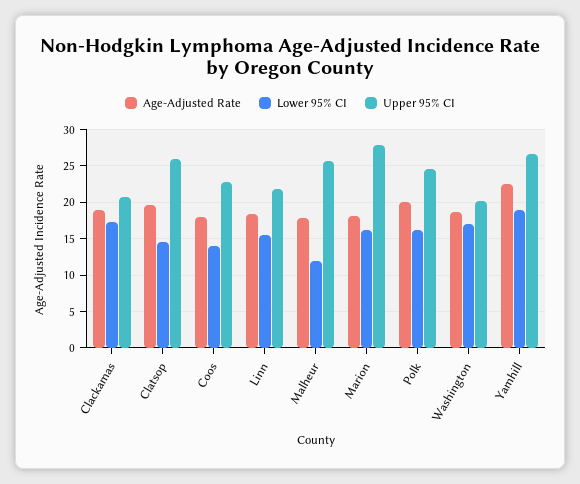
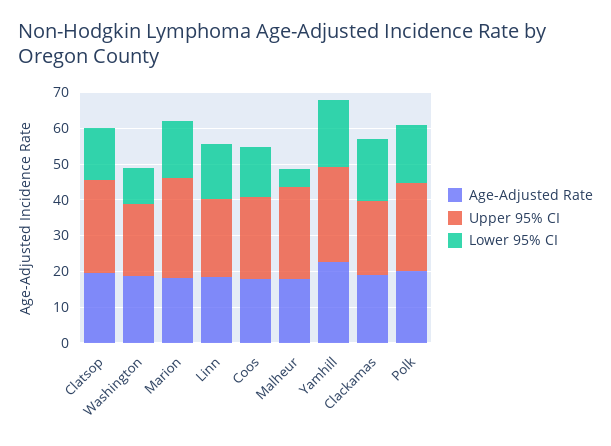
Lower 95% CI, Malheur: 12 -> 5
Lower 95% CI, Washington: 17 -> 10

